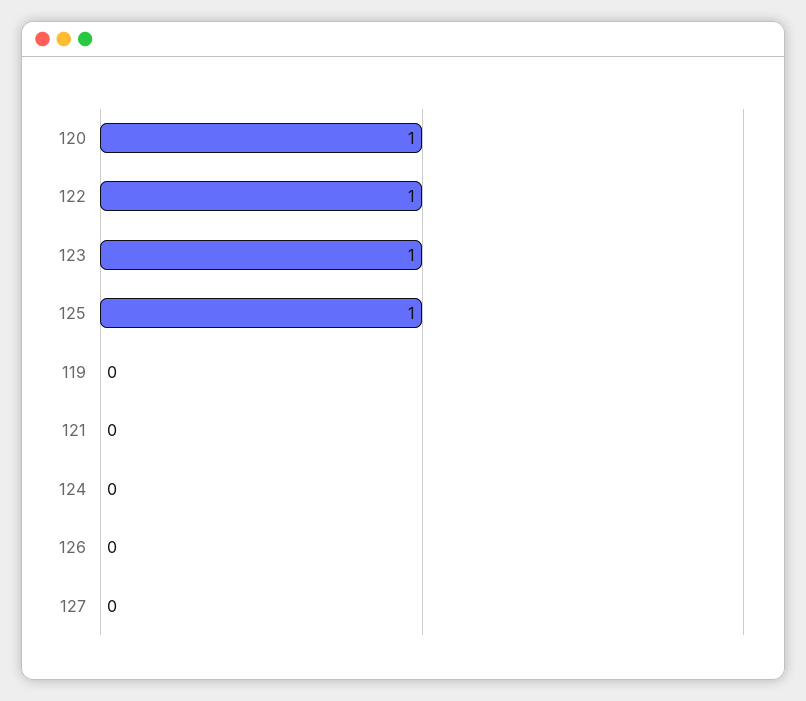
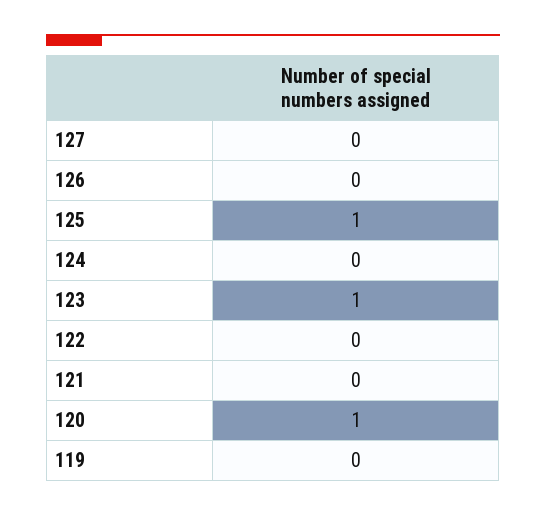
122: 1 -> 0

